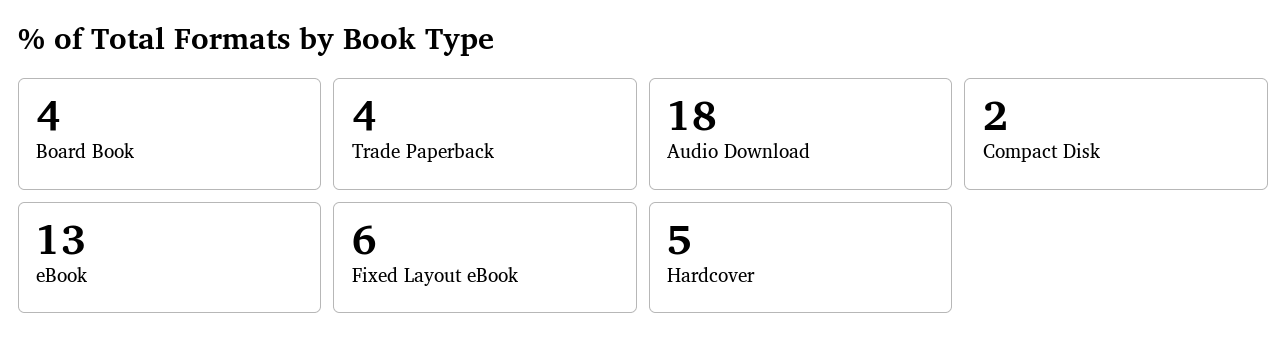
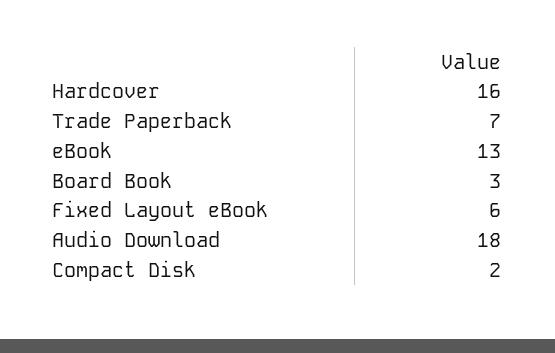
Board Book: 4 -> 3
Trade Paperback: 4 -> 7
Hardcover: 5 -> 16

